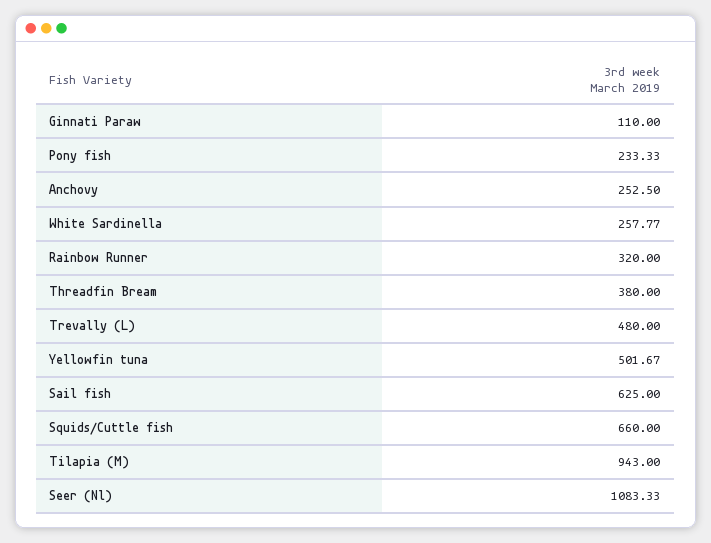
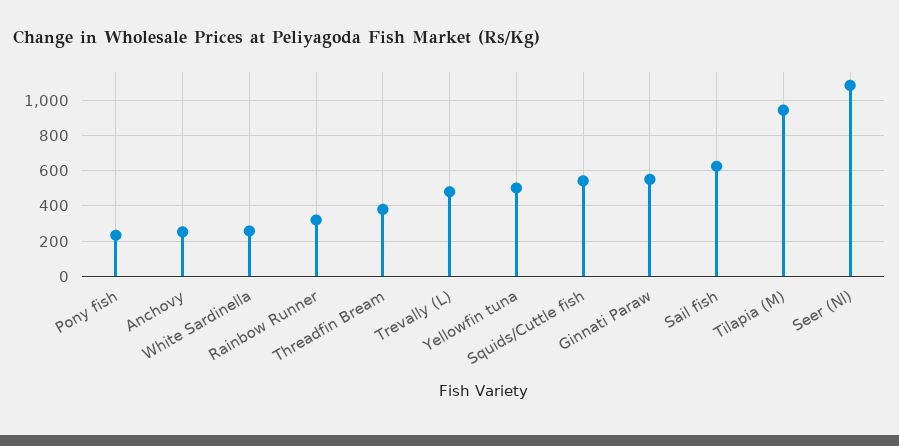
Ginnati Paraw: 110 -> 550
Squids/Cuttle fish: 660 -> 550

